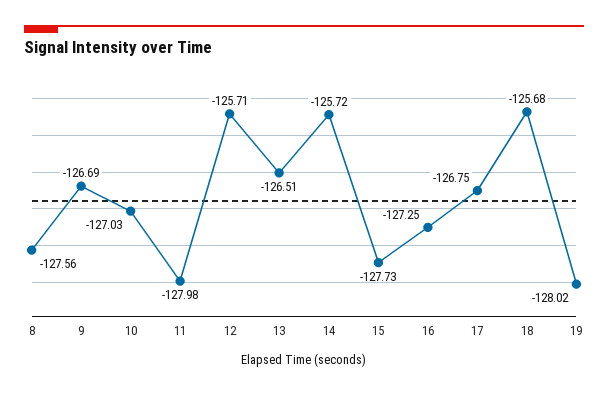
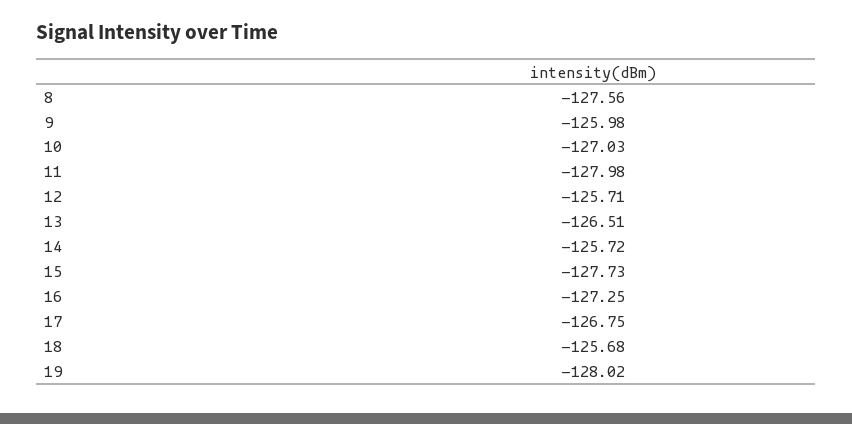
9: -126.69 -> -125.98

